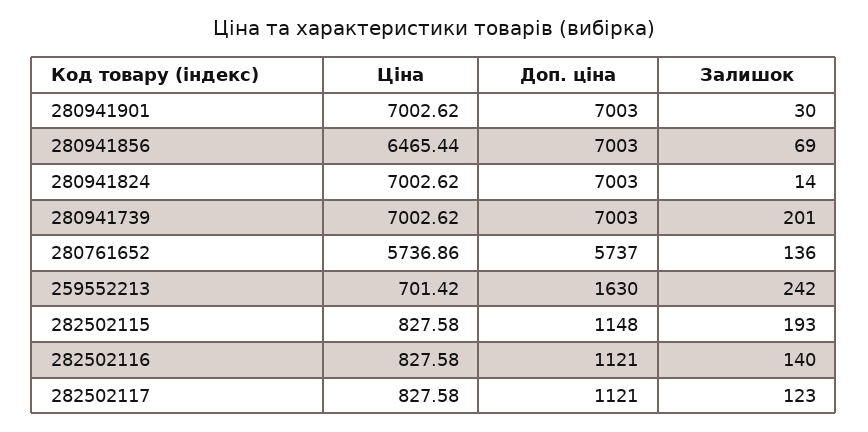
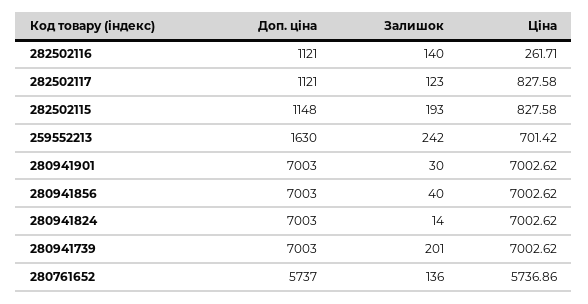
Ціна, 280941856: 6465.44 -> 7002.62
Залишок, 280941856: 69 -> 40
Ціна, 282502116: 827.58 -> 261.71

